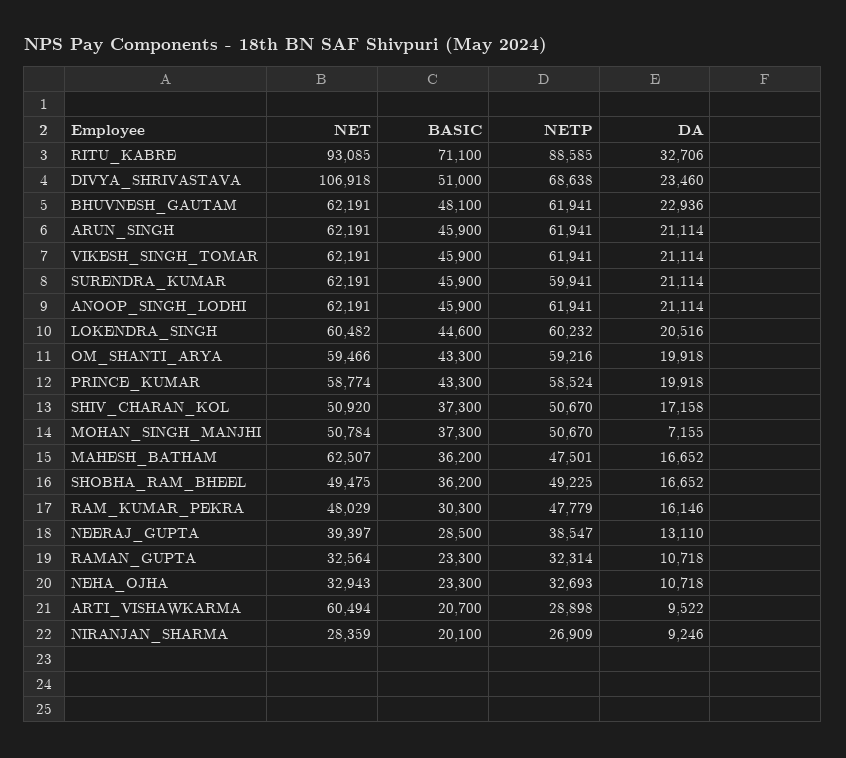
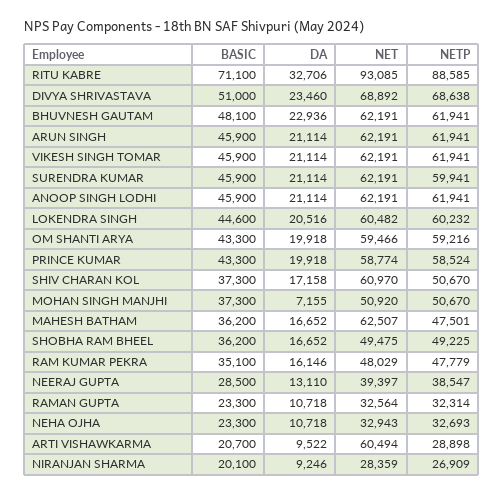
NET, DIVYA_SHRIVASTAVA: 106918 -> 68892
NET, SHIV_CHARAN_KOL: 50920 -> 60970
NET, MOHAN_SINGH_MANJHI: 50784 -> 50920
BASIC, RAM_KUMAR_PEKRA: 30300 -> 35100

